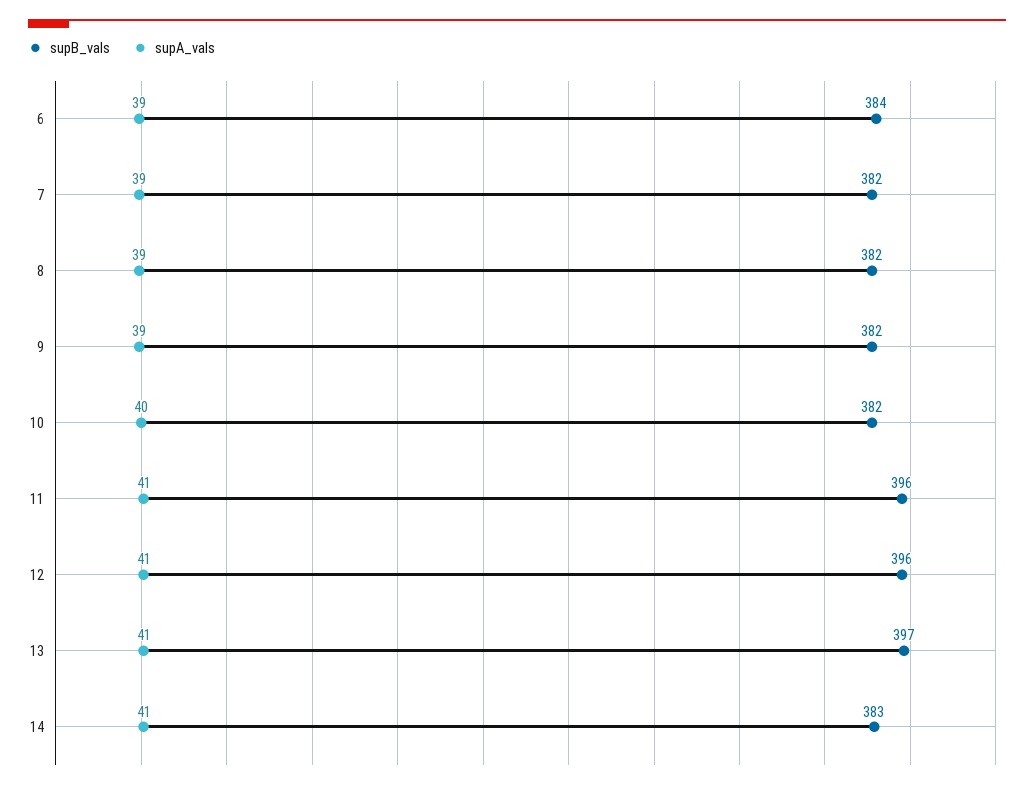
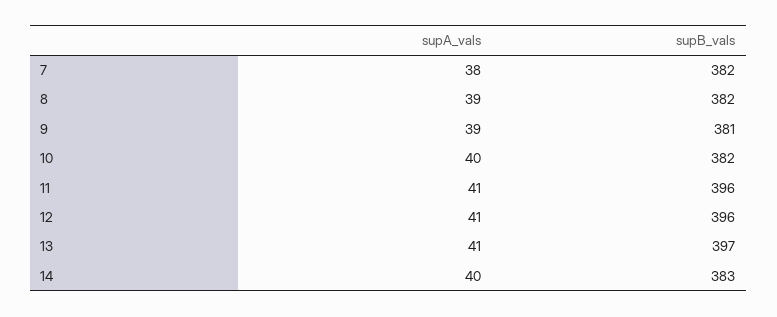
supB_vals, 6: 384 -> none
supA_vals, 6: 39 -> none
supA_vals, 7: 39 -> 38
supB_vals, 9: 382 -> 381
supA_vals, 14: 41 -> 40

